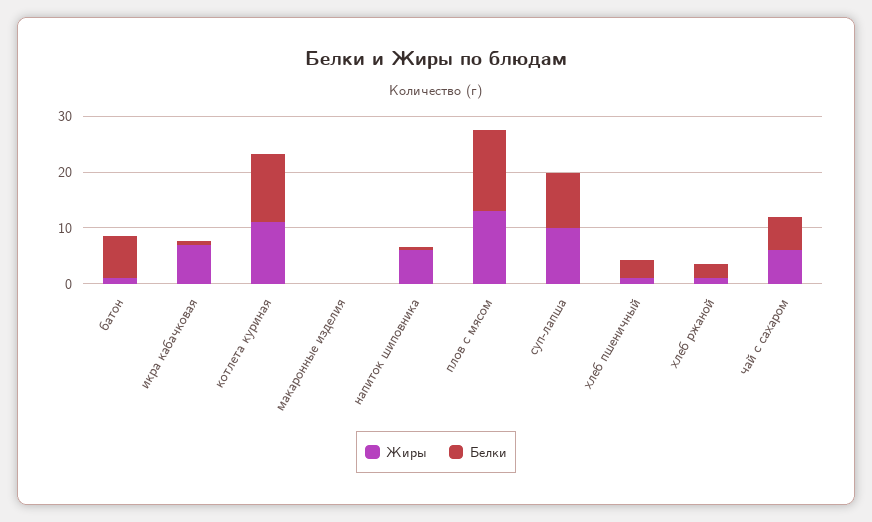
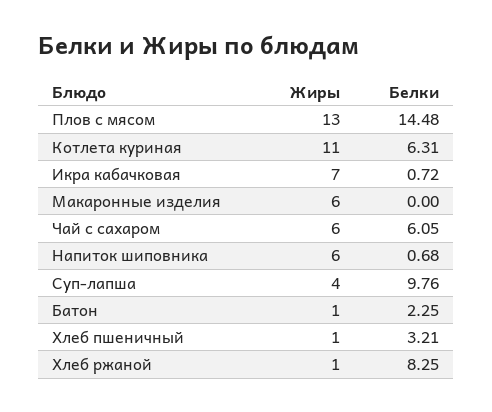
Белки, батон: 8 -> 2.25
Белки, котлета куриная: 12 -> 6.31
Жиры, макаронные изделия: 0 -> 6
Жиры, суп-лапша: 10 -> 4
Белки, хлеб ржаной: 2 -> 8.25

